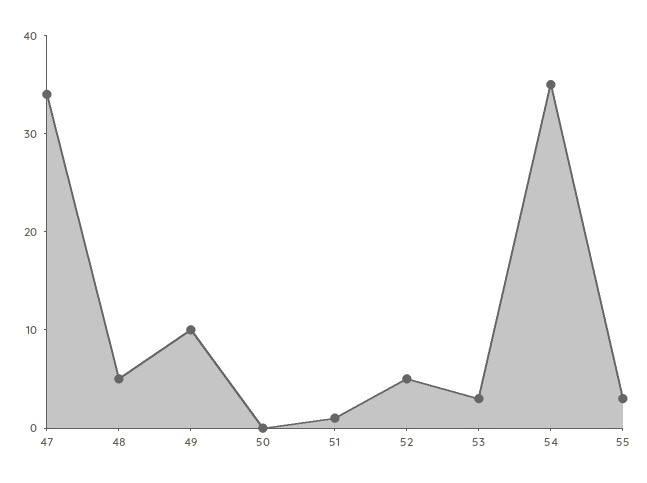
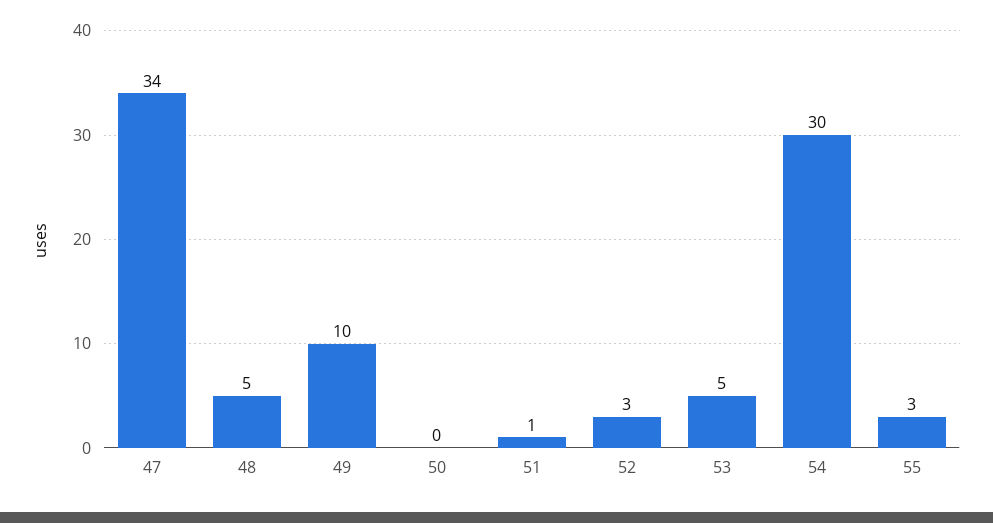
52: 5 -> 3
53: 3 -> 5
54: 35 -> 30

